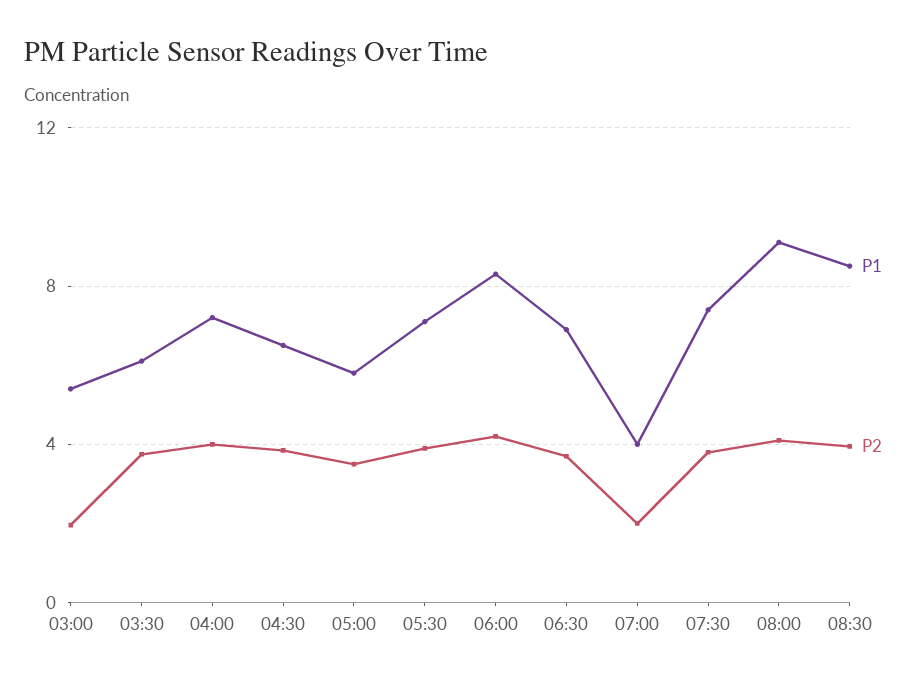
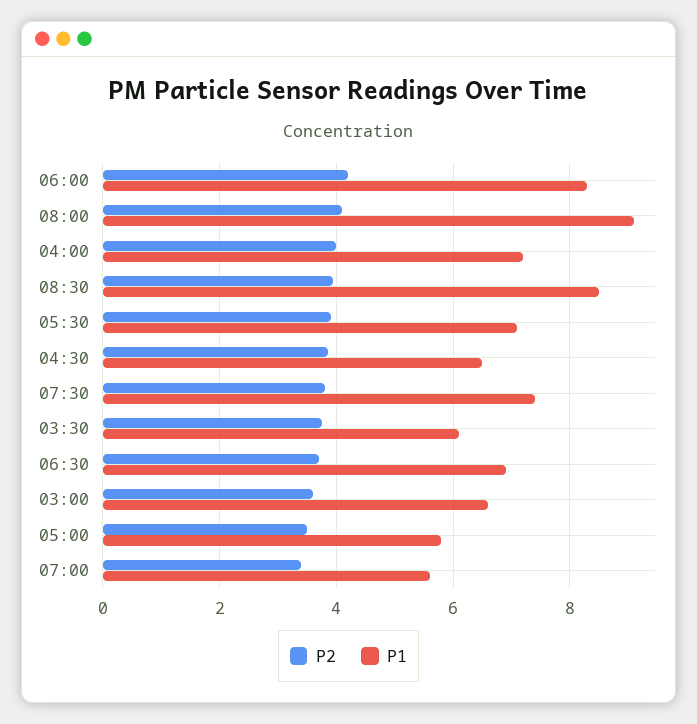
P1, 03:00: 5.5 -> 6.6
P2, 03:00: 2 -> 3.6
P1, 07:00: 4 -> 5.6
P2, 07:00: 2 -> 3.4

